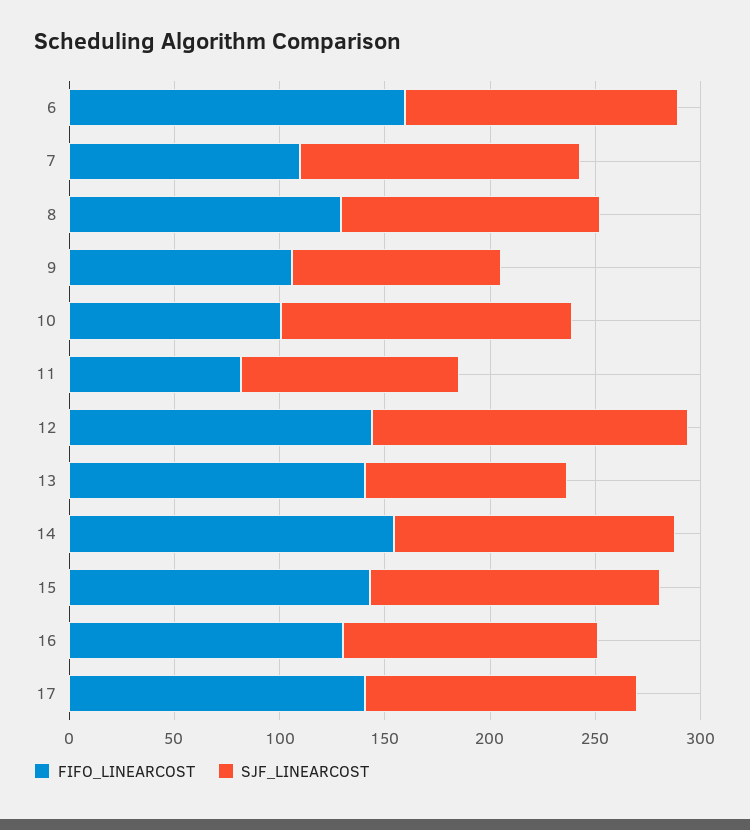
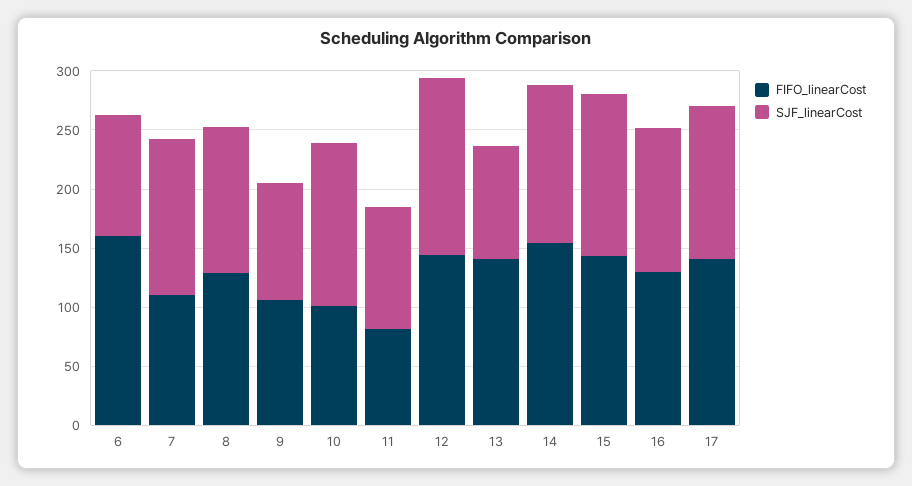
SJF_LINEARCOST, 6: 130 -> 100

